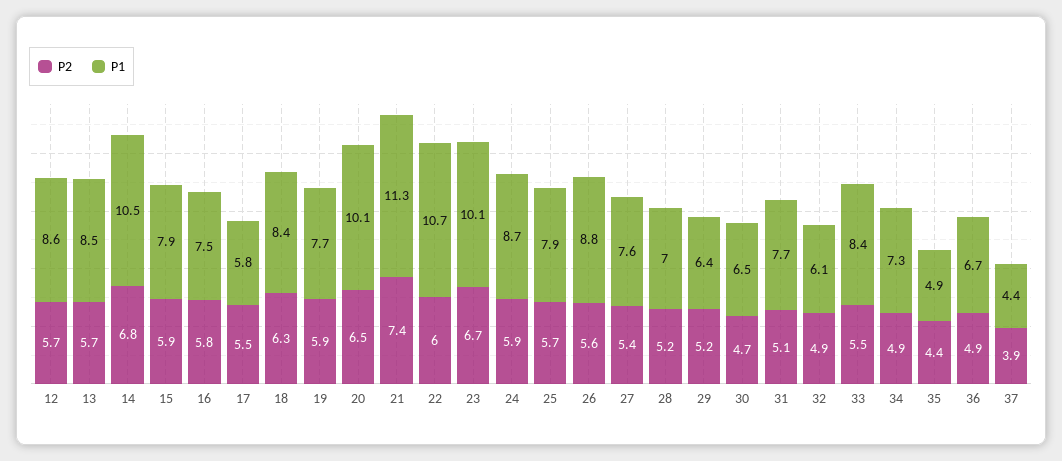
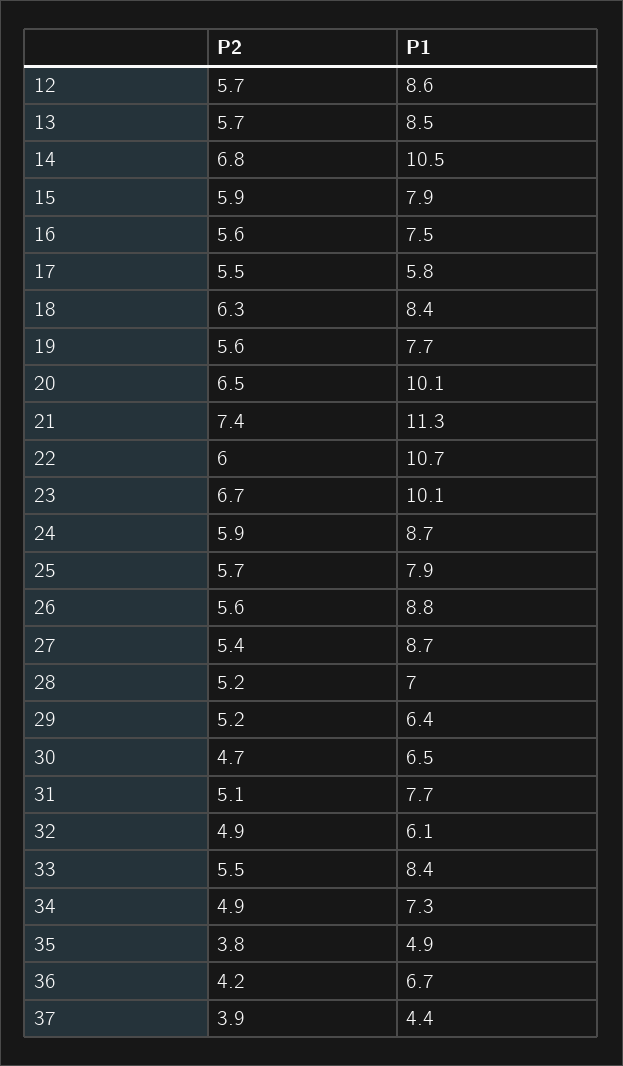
P2, 16: 5.8 -> 5.6
P2, 19: 5.9 -> 5.6
P1, 27: 7.6 -> 8.7
P2, 35: 4.4 -> 3.8
P2, 36: 4.9 -> 4.2

